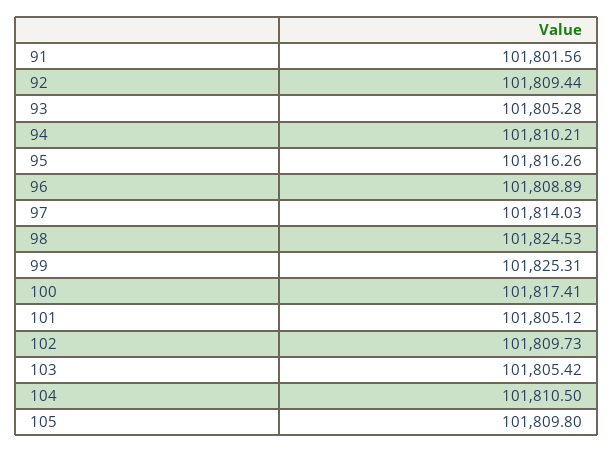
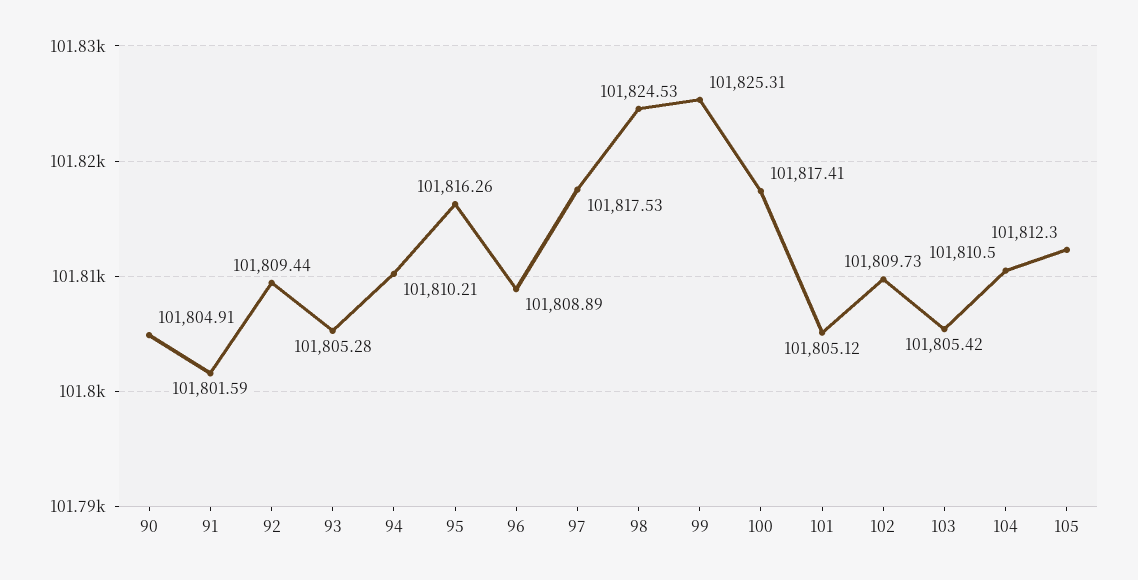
91: 101801.56 -> 101801.59
97: 101814.03 -> 101817.53
105: 101809.8 -> 101812.3
90: none -> 101804.91

